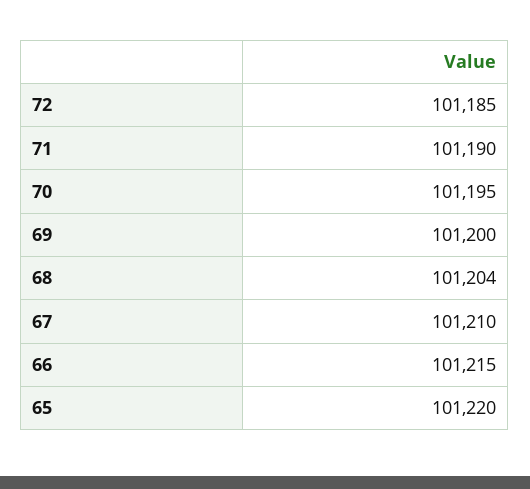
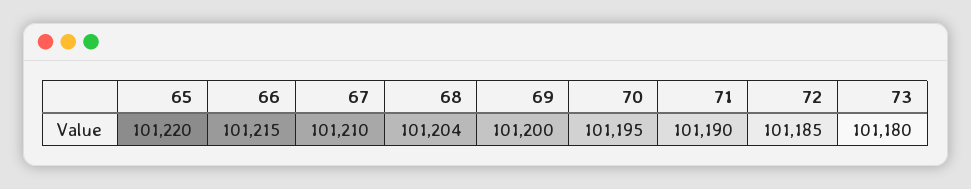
73: none -> 101180

